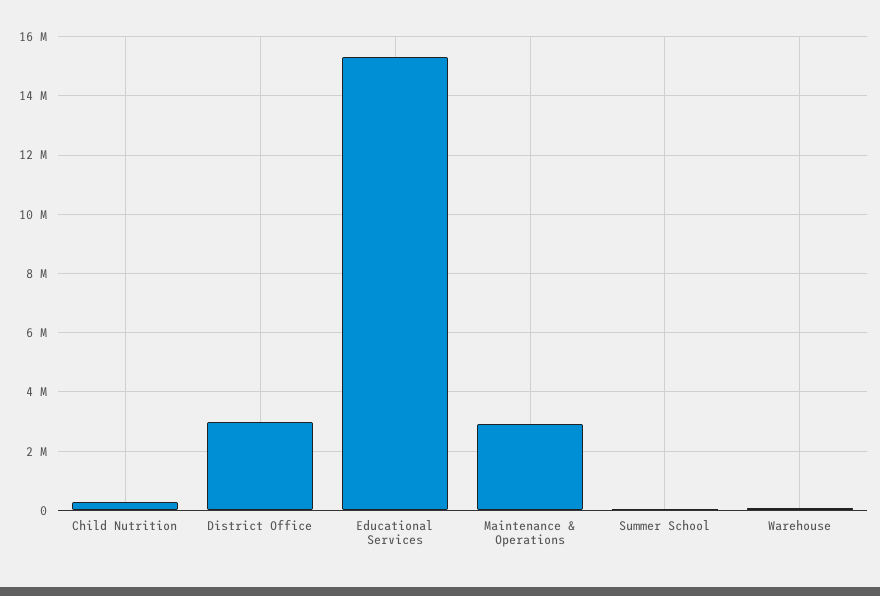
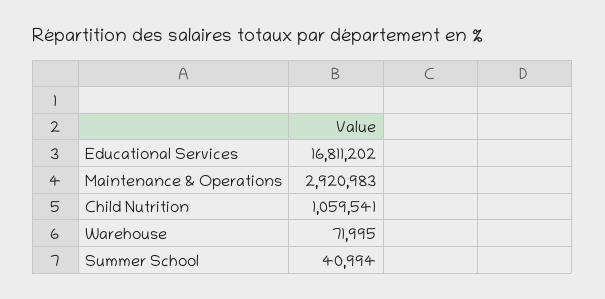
Child Nutrition: 250000 -> 1059541
District Office: 3000000 -> none
Educational Services: 15250000 -> 16811202

